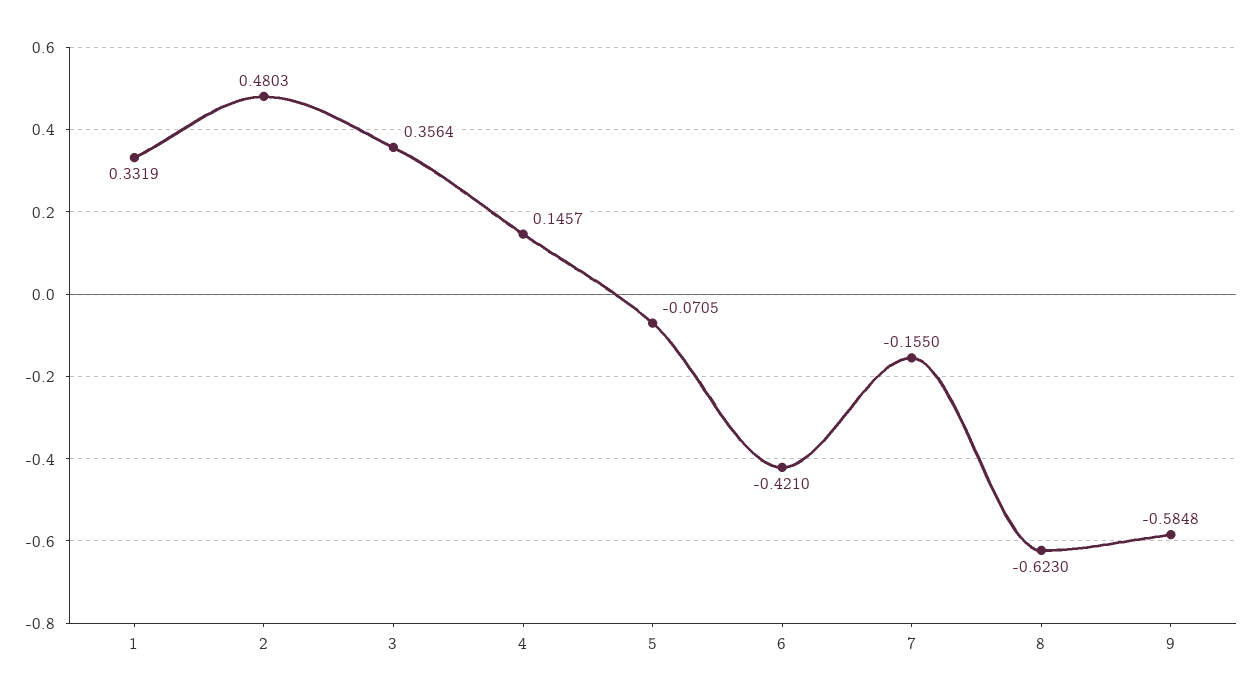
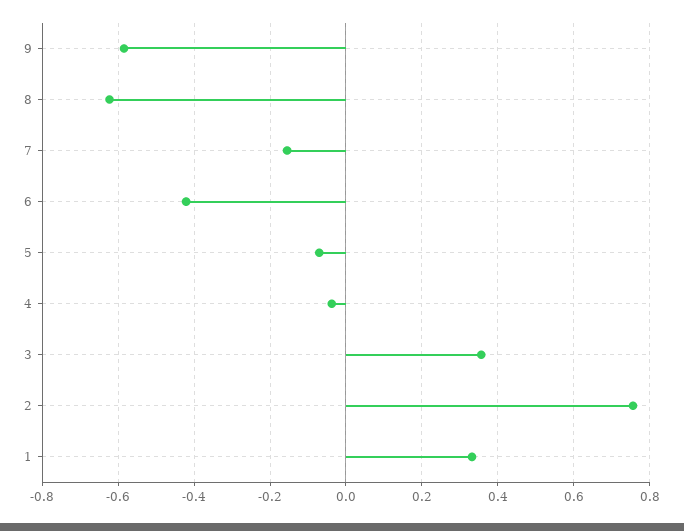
2: 0.4803 -> 0.76
4: 0.1457 -> -0.04

